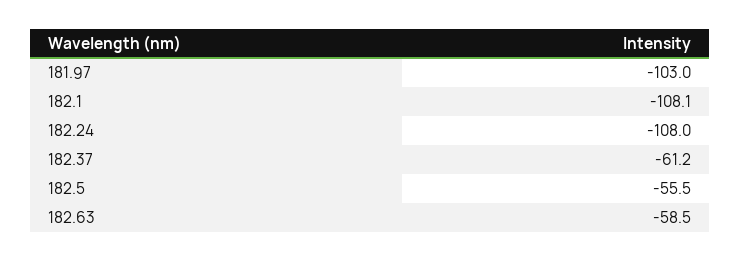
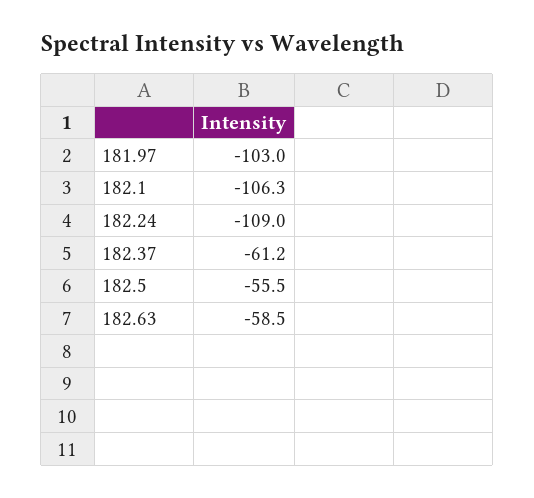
182.1: -108.1 -> -106.3
182.24: -108 -> -109

